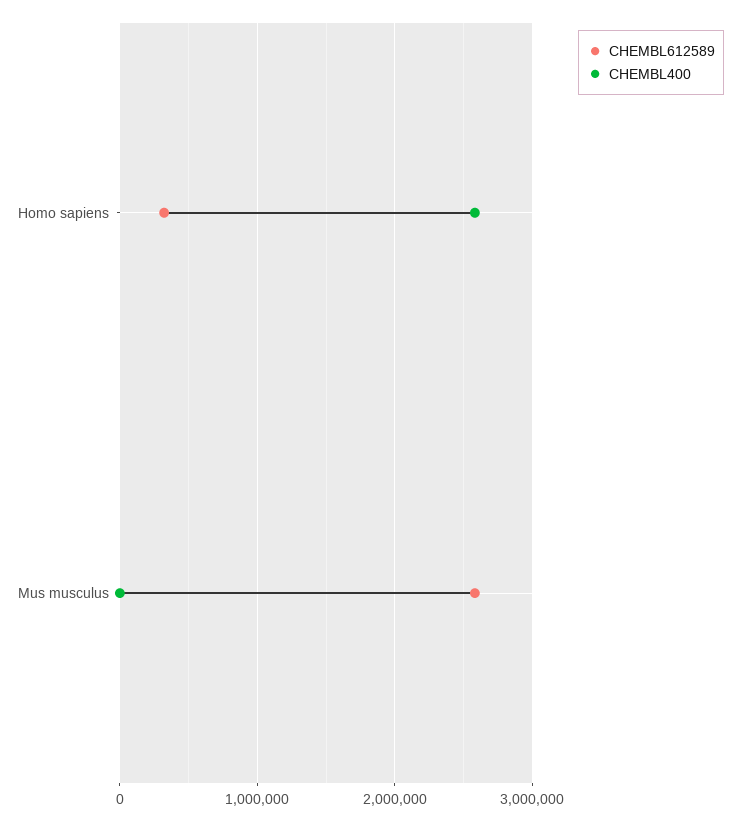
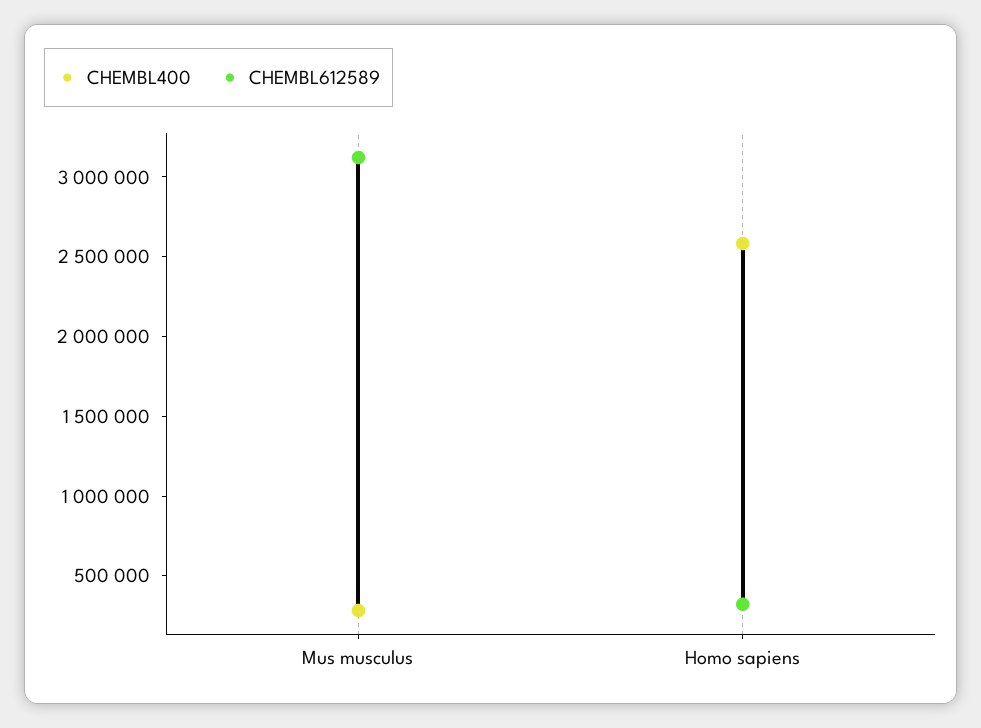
CHEMBL612589, Mus musculus: 2600000 -> 3100000
CHEMBL400, Mus musculus: 0 -> 300000

